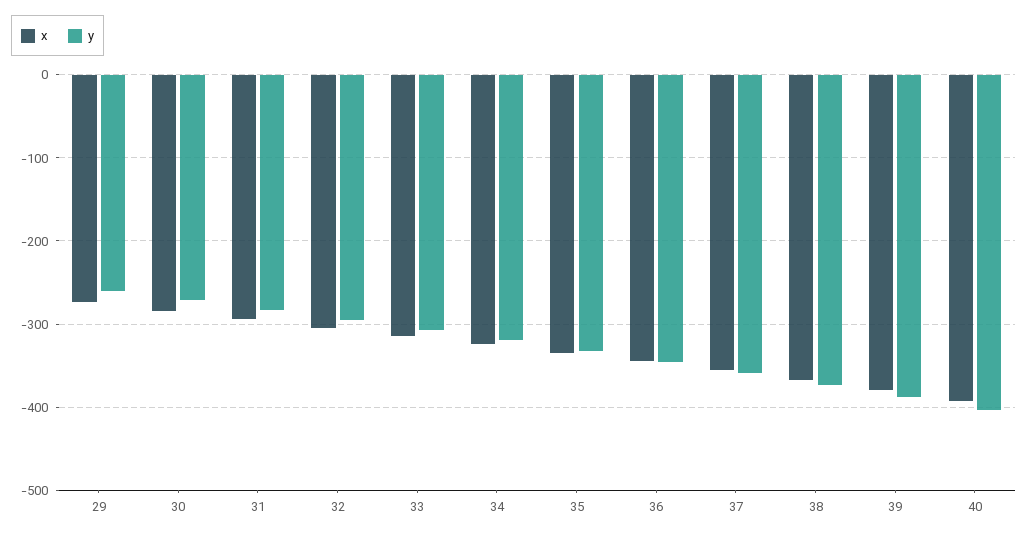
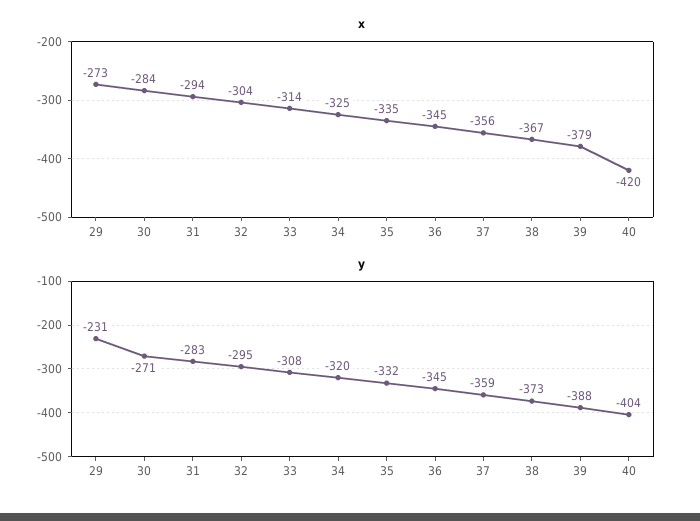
y, 29: -260 -> -231
x, 40: -390 -> -420

